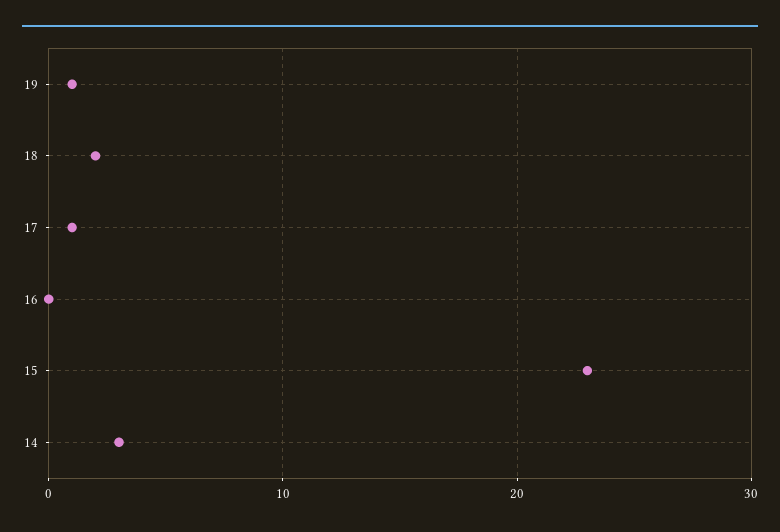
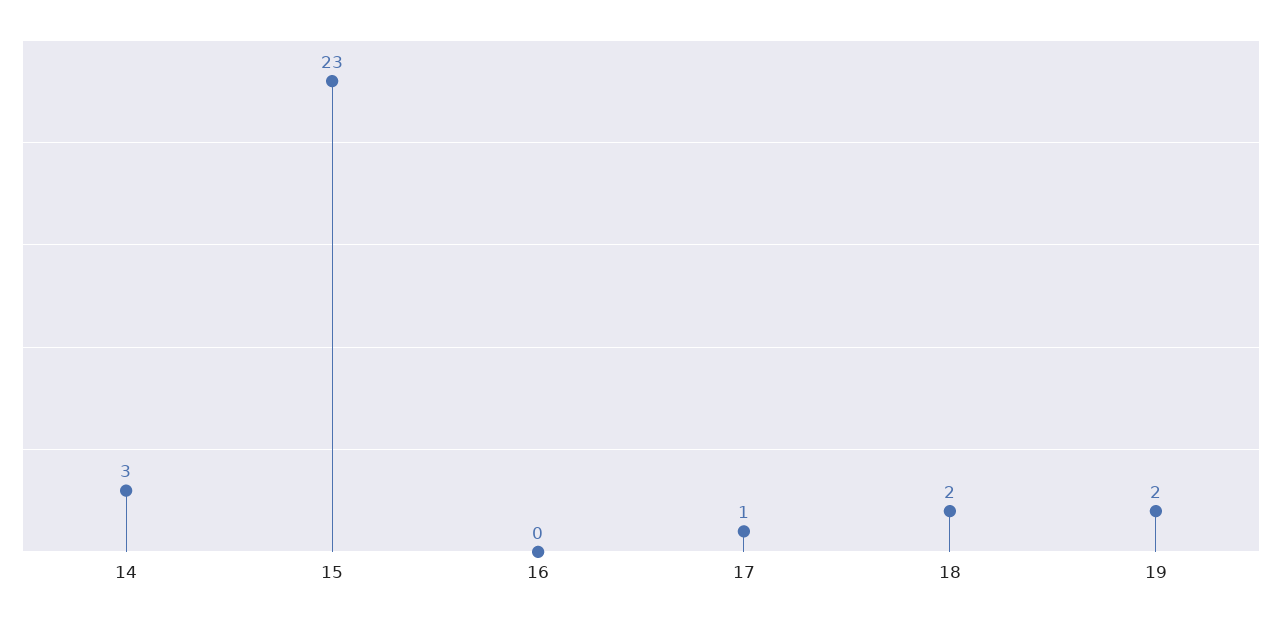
19: 1 -> 2

